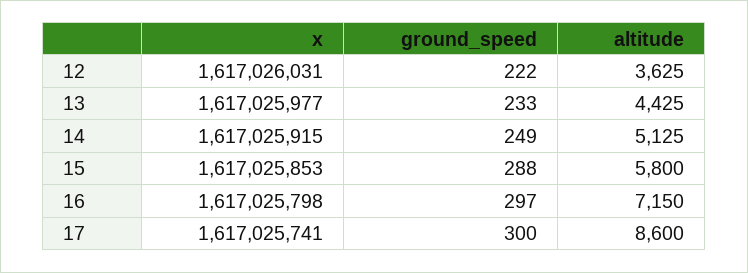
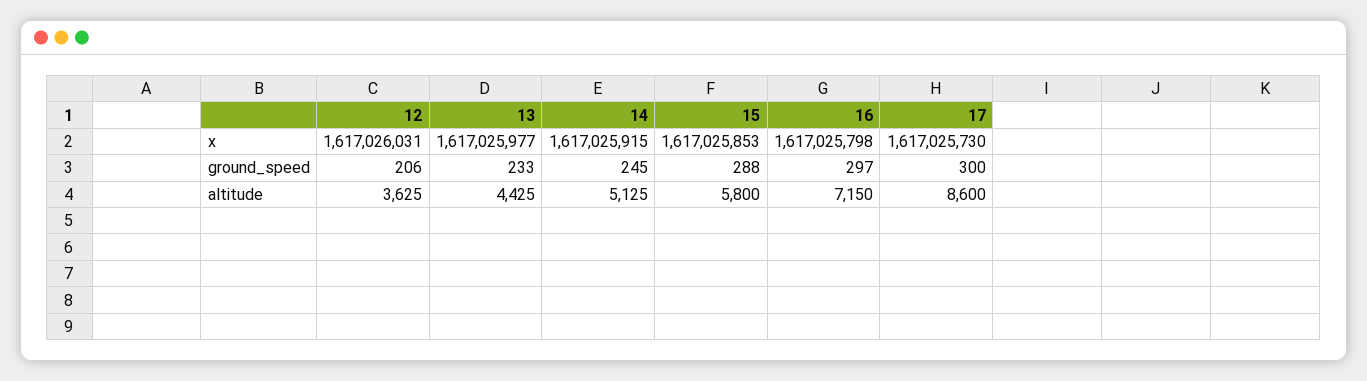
ground_speed, 12: 222 -> 206
ground_speed, 14: 249 -> 245
x, 17: 1617025741 -> 1617025730

